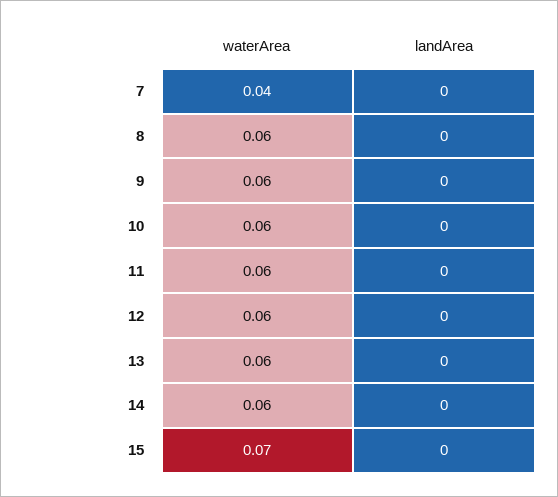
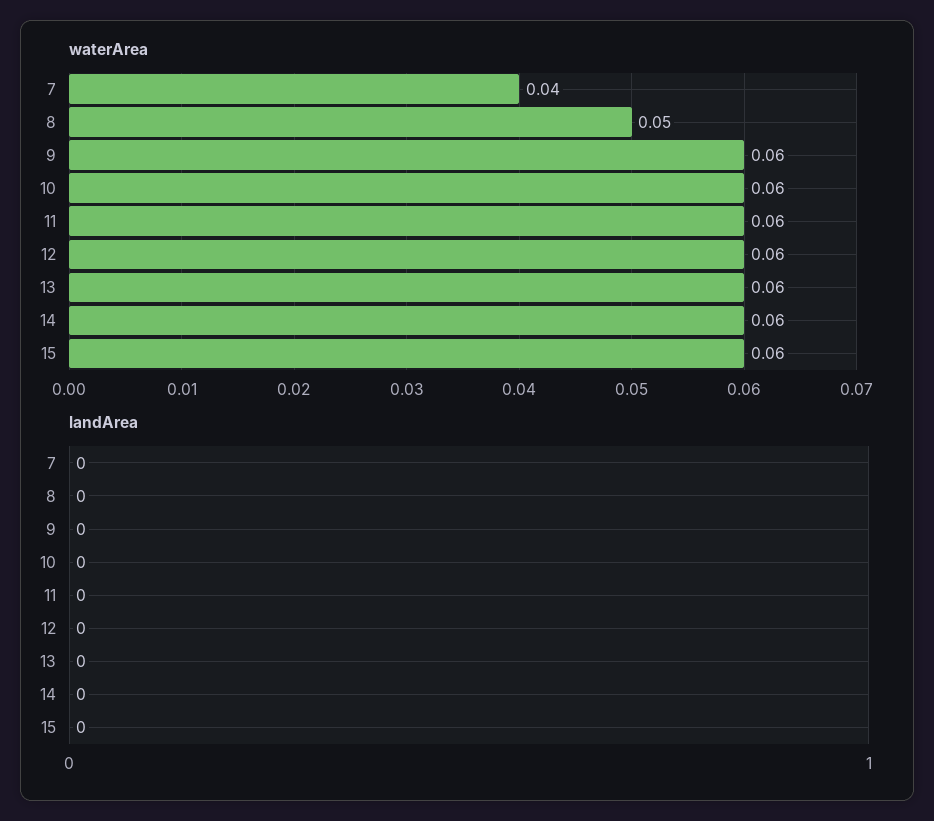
waterArea, 8: 0.06 -> 0.05
waterArea, 15: 0.07 -> 0.06

